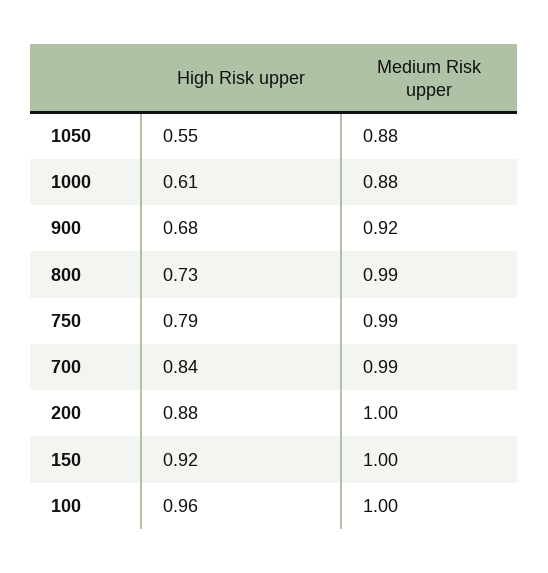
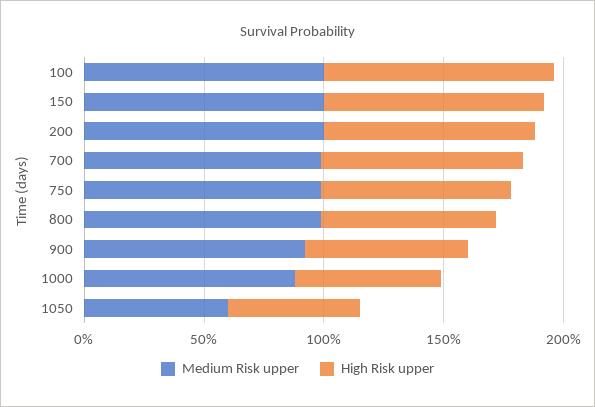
Medium Risk upper, 1050: 0.88 -> 0.6

